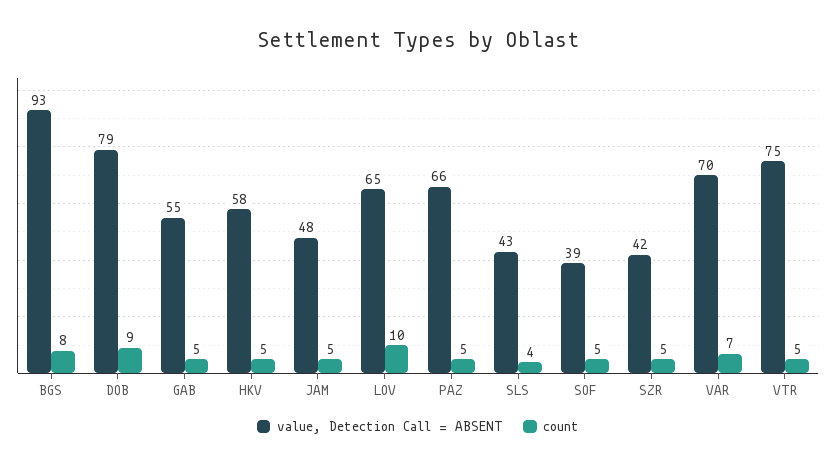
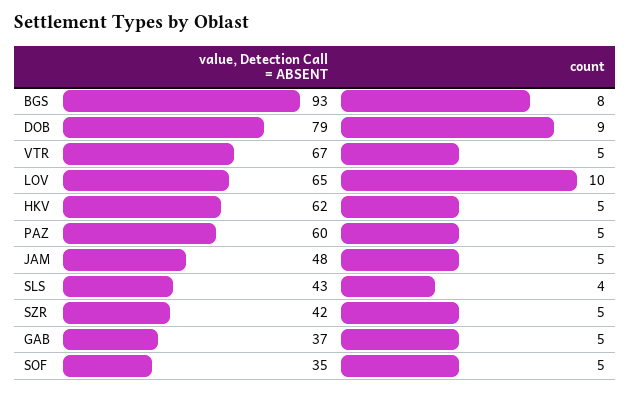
value, Detection Call = ABSENT, GAB: 55 -> 37
value, Detection Call = ABSENT, HKV: 58 -> 62
value, Detection Call = ABSENT, PAZ: 66 -> 60
value, Detection Call = ABSENT, SOF: 39 -> 35
value, Detection Call = ABSENT, VAR: 70 -> none
count, VAR: 7 -> none
value, Detection Call = ABSENT, VTR: 75 -> 67

